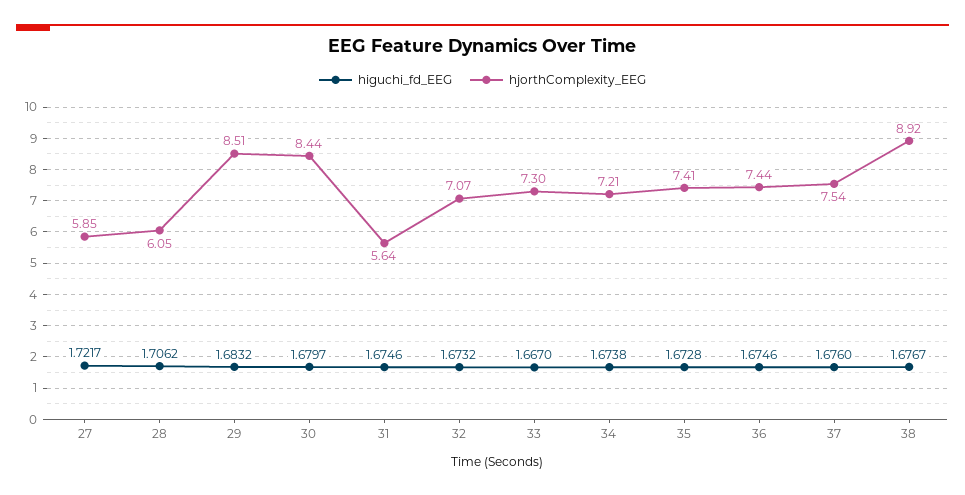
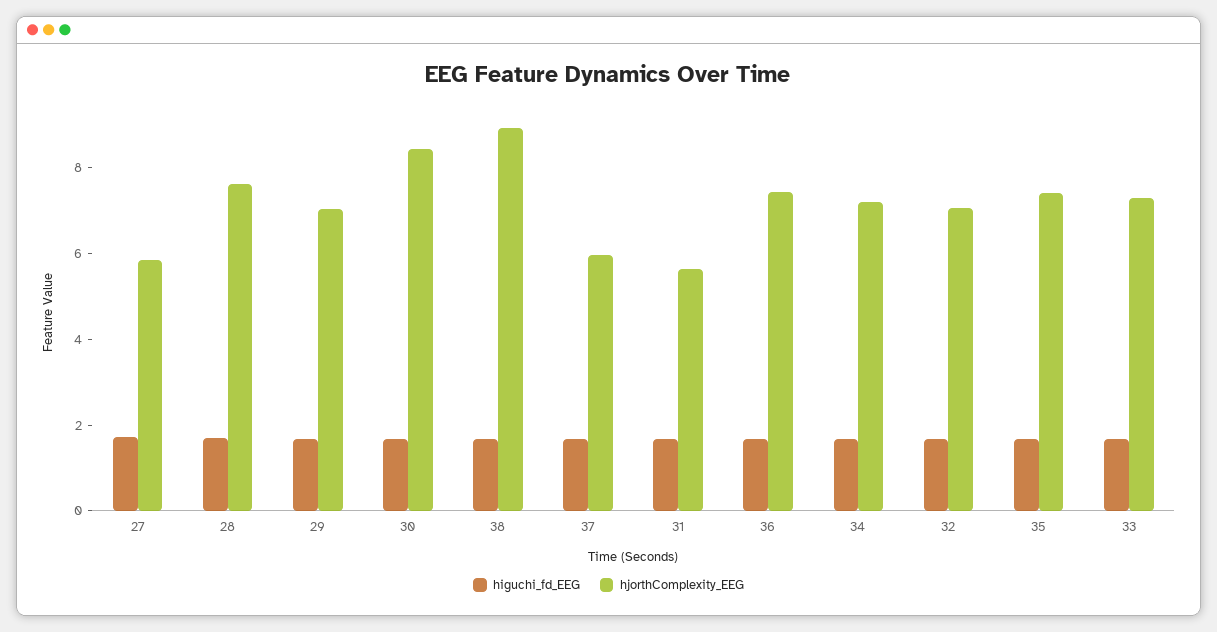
hjorthComplexity_EEG, 28: 6.05 -> 7.5
hjorthComplexity_EEG, 29: 8.51 -> 7
hjorthComplexity_EEG, 37: 7.54 -> 6

